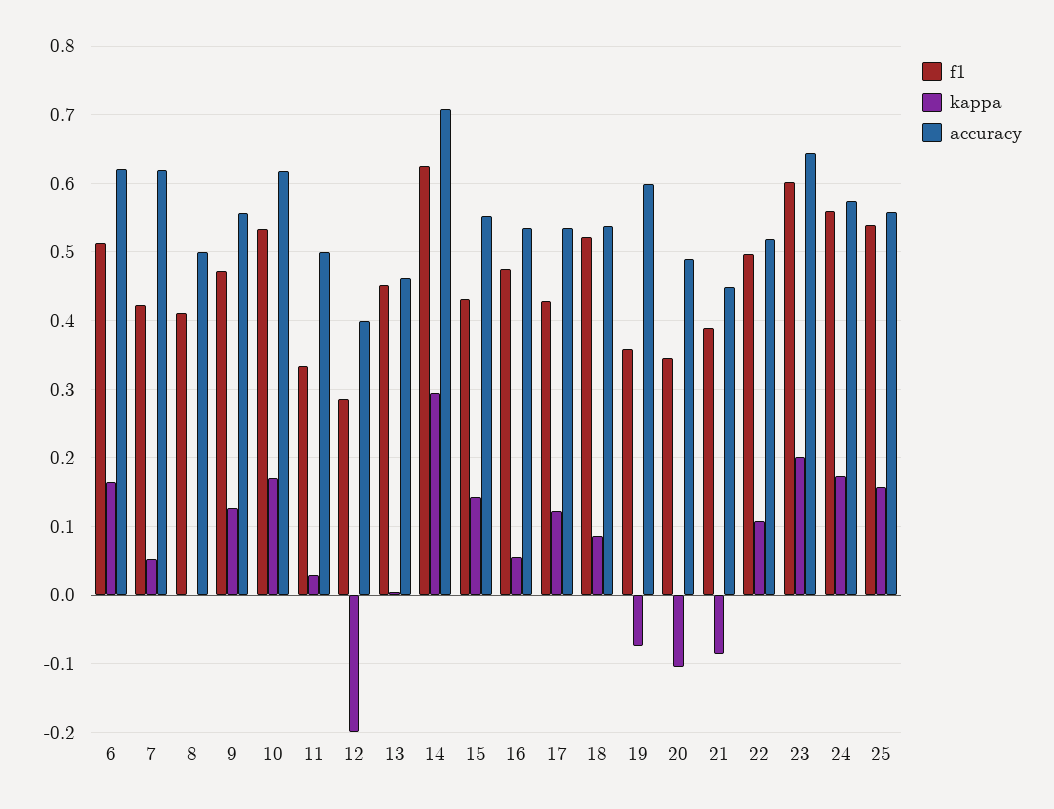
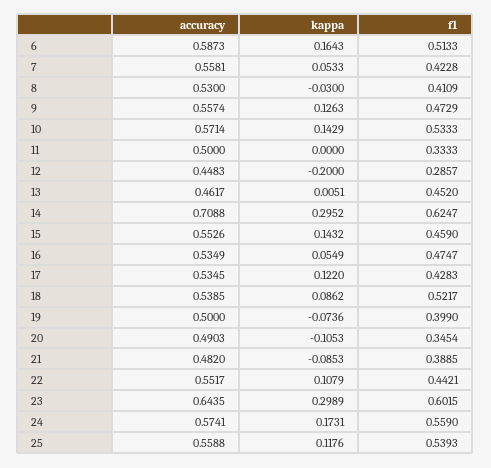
accuracy, 6: 0.62 -> 0.5873
accuracy, 7: 0.62 -> 0.5581
kappa, 8: 0 -> -0.03
accuracy, 8: 0.5 -> 0.53
kappa, 10: 0.17 -> 0.1429
accuracy, 10: 0.62 -> 0.5714
kappa, 11: 0.03 -> 0
accuracy, 12: 0.4 -> 0.4483
f1, 15: 0.43 -> 0.459
f1, 19: 0.36 -> 0.399
accuracy, 19: 0.6 -> 0.5
accuracy, 21: 0.45 -> 0.482
f1, 22: 0.5 -> 0.4421
accuracy, 22: 0.52 -> 0.5517
kappa, 23: 0.2 -> 0.2989
kappa, 25: 0.16 -> 0.1176

